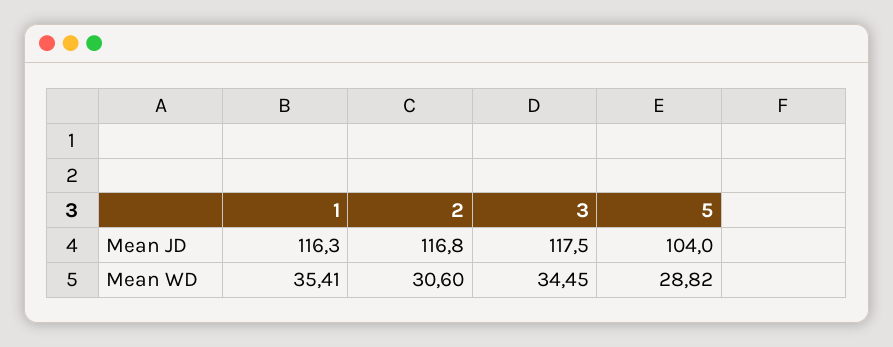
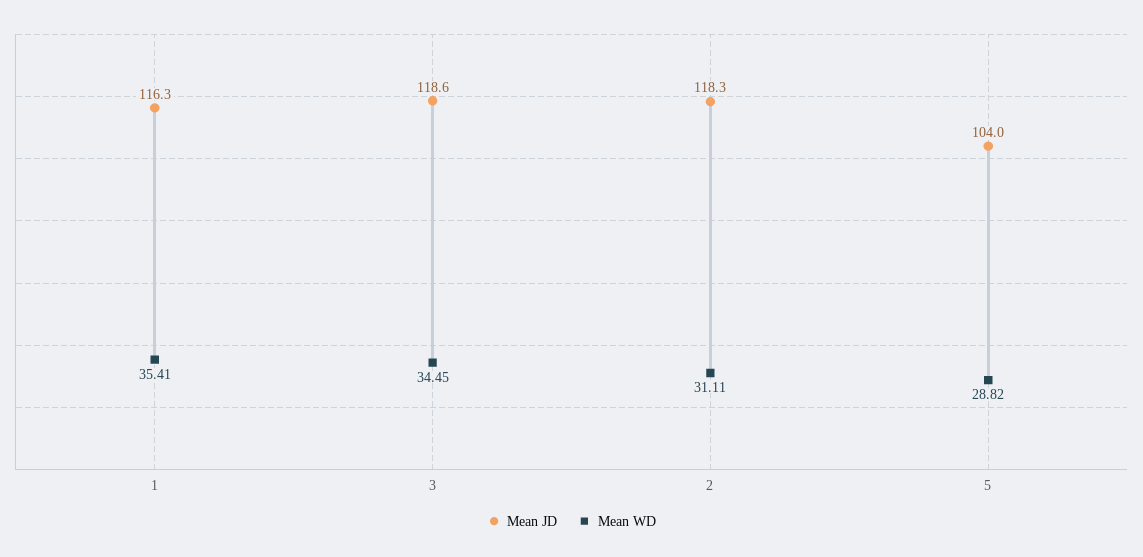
Mean JD, 2: 116.8 -> 118.3
Mean JD, 3: 117.5 -> 118.6
Mean WD, 2: 30.6 -> 31.11

